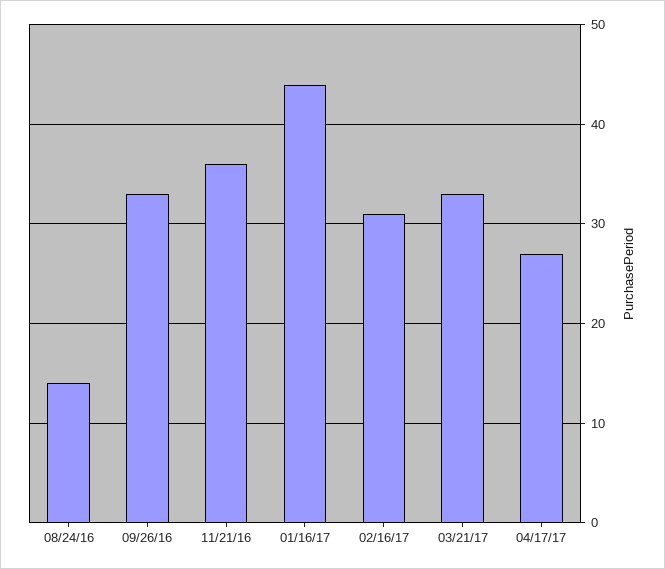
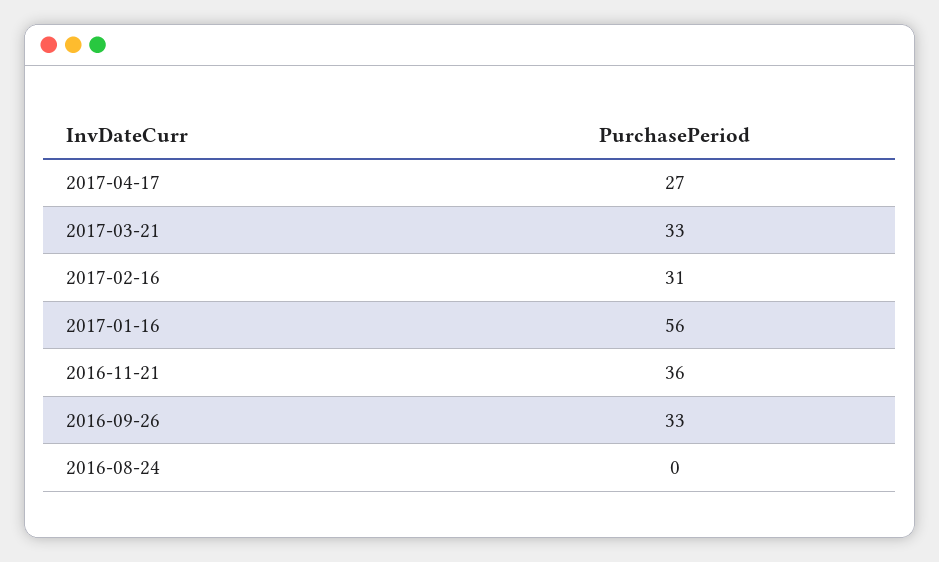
08/24/16: 14 -> 0
01/16/17: 44 -> 56

